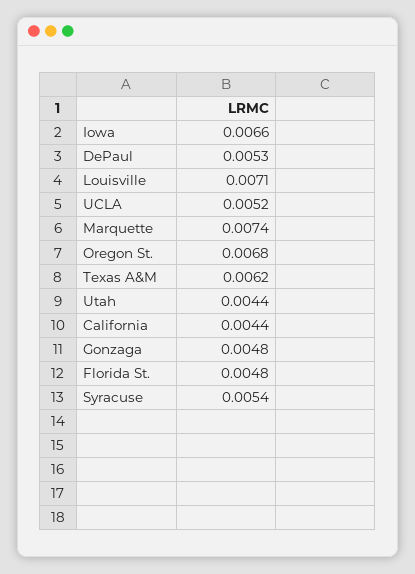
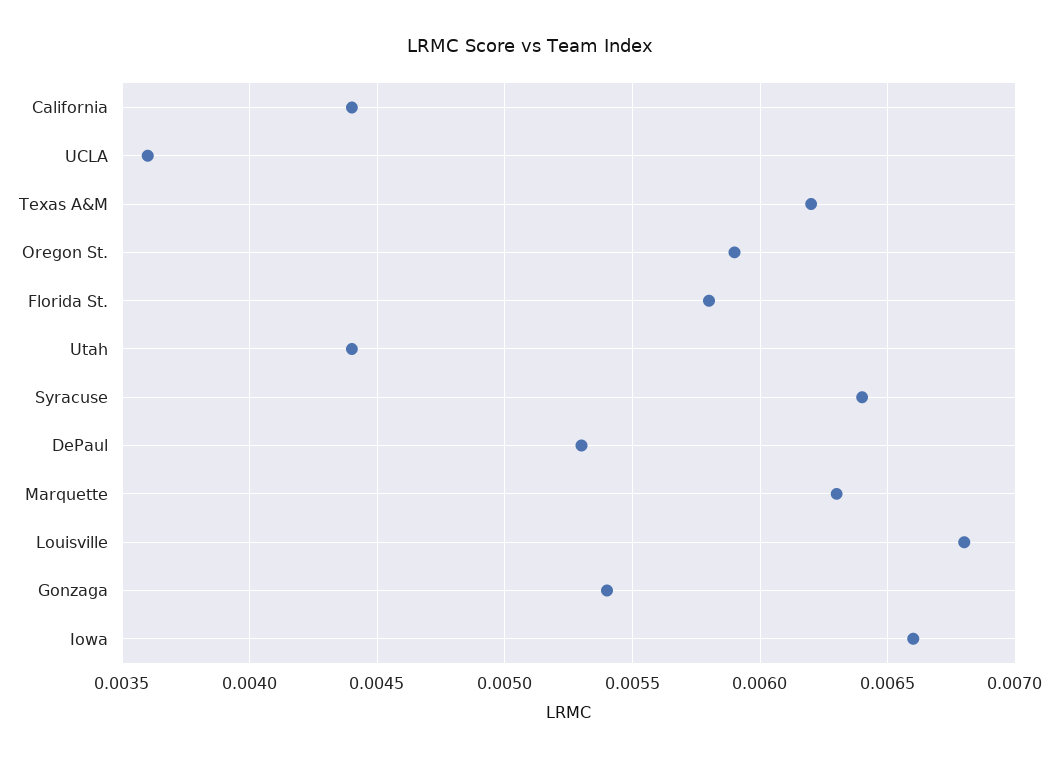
Louisville: 0.0071 -> 0.0068
UCLA: 0.0052 -> 0.0036
Marquette: 0.0074 -> 0.0063
Oregon St.: 0.0068 -> 0.0059
Gonzaga: 0.0048 -> 0.0054
Florida St.: 0.0048 -> 0.0058
Syracuse: 0.0054 -> 0.0064

